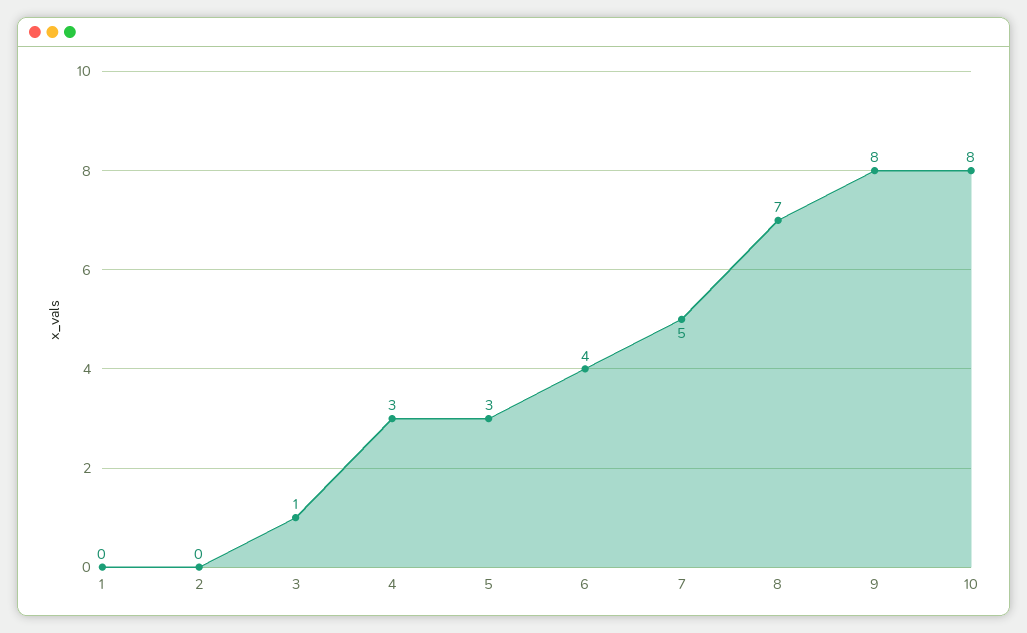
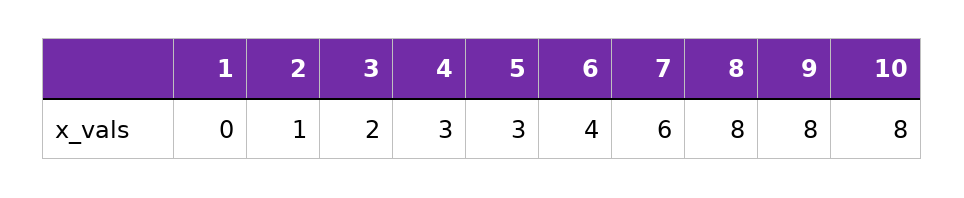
2: 0 -> 1
3: 1 -> 2
7: 5 -> 6
8: 7 -> 8

